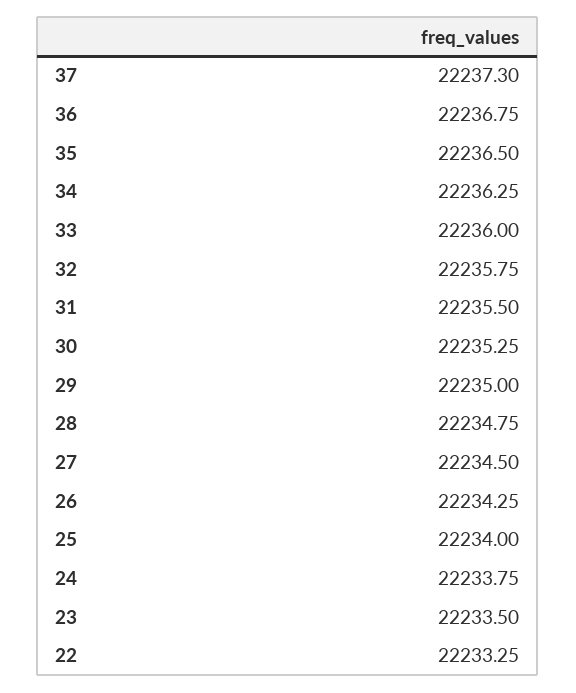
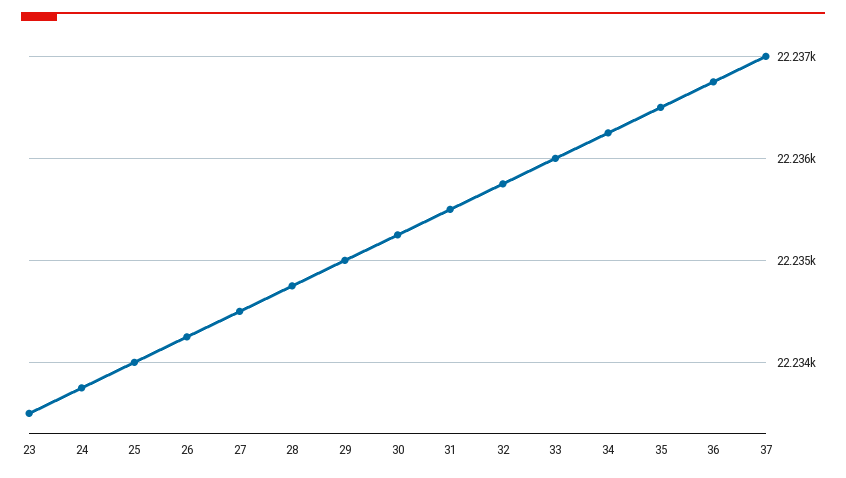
37: 22237.3 -> 22237
22: 22233.25 -> none

